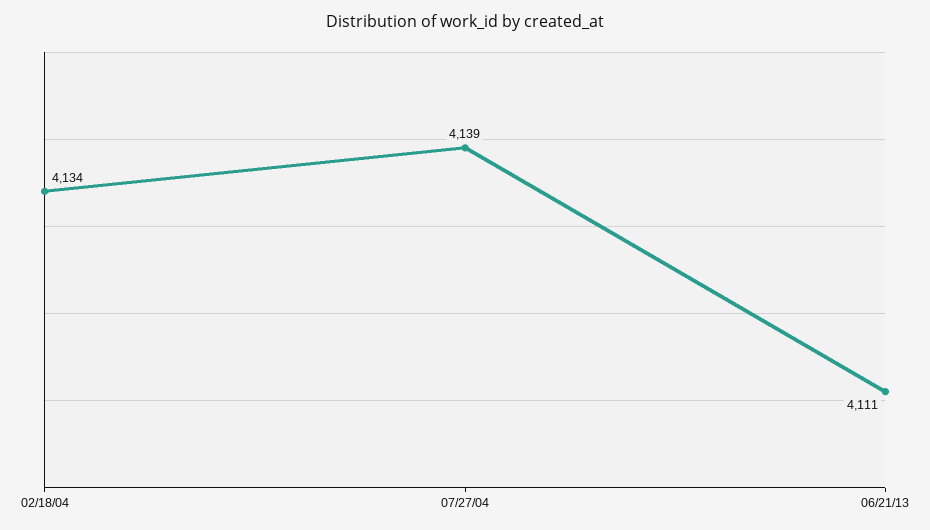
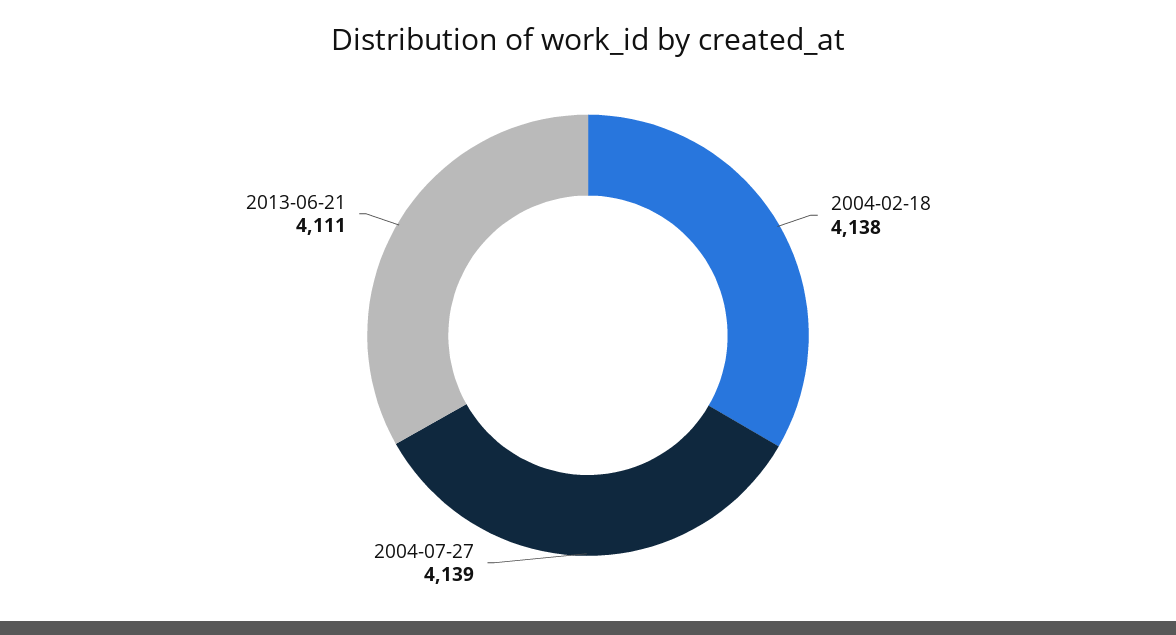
02/18/04: 4134 -> 4138

